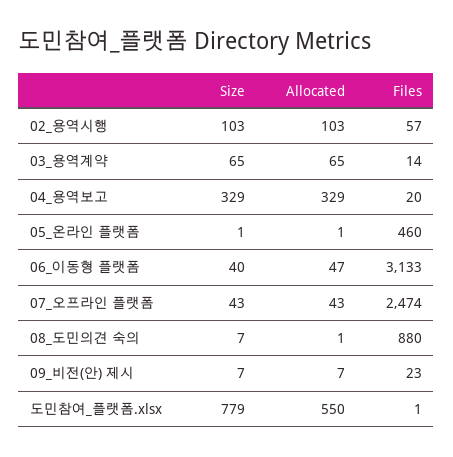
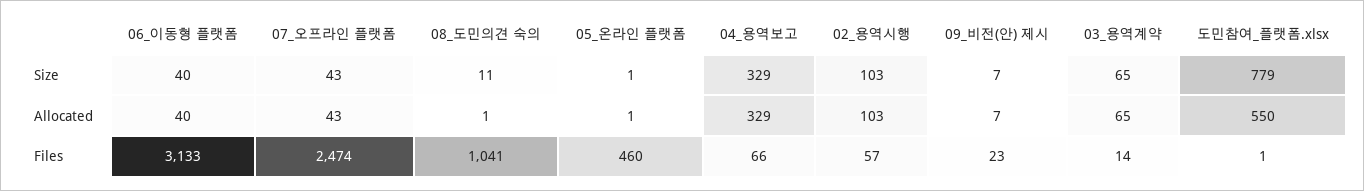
Files, 04_용역보고: 20 -> 66
Allocated, 06_이동형 플랫폼: 47 -> 40
Size, 08_도민의견 숙의: 7 -> 11
Files, 08_도민의견 숙의: 880 -> 1041

